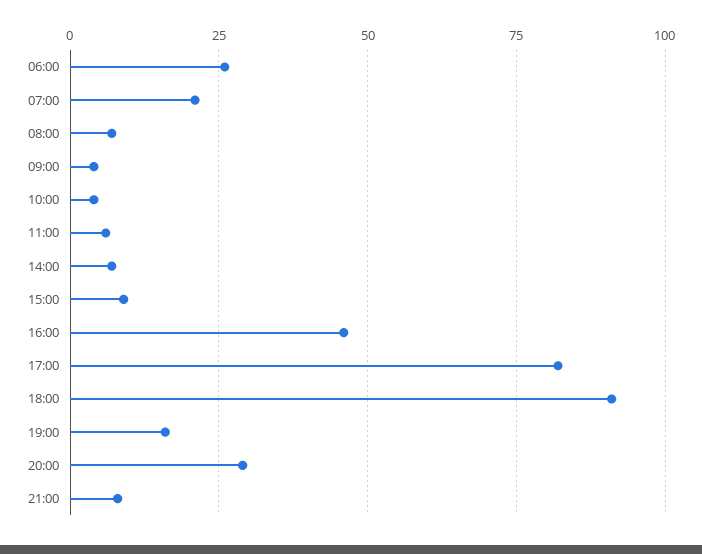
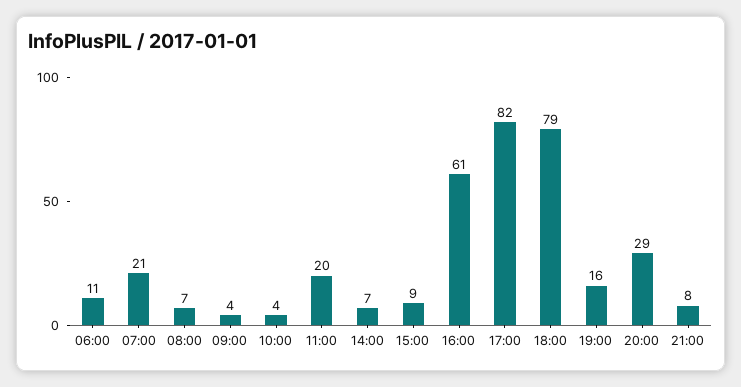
06:00: 25 -> 11
11:00: 5 -> 20
16:00: 45 -> 61
18:00: 90 -> 79

